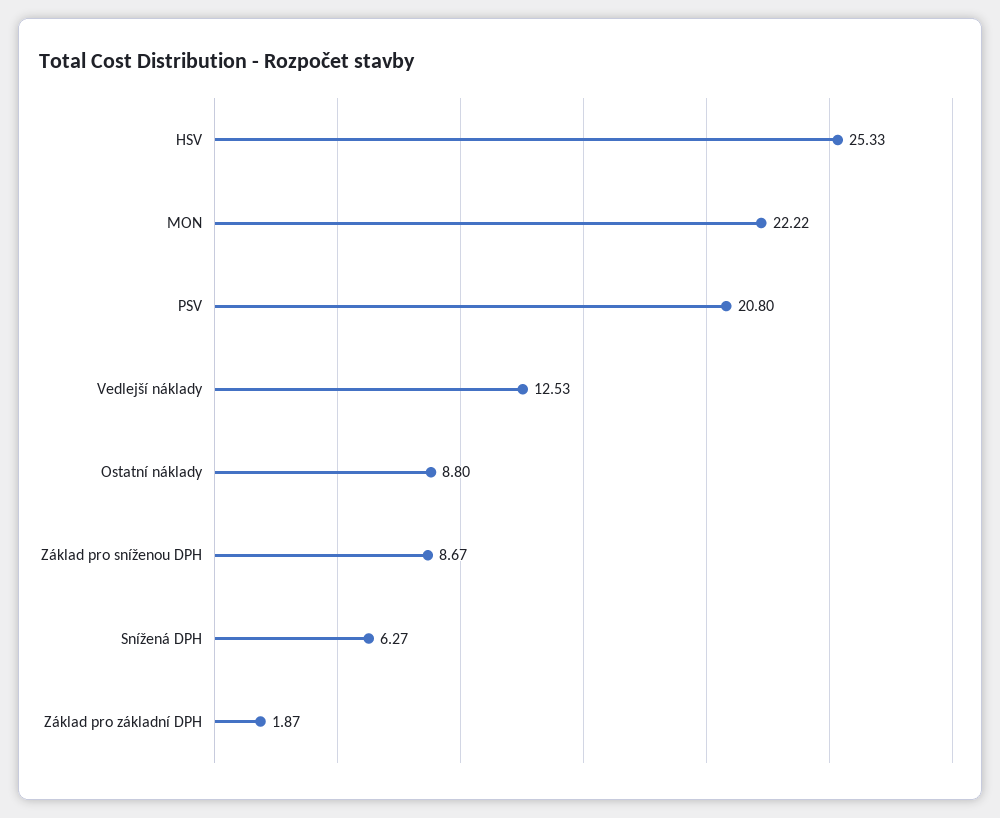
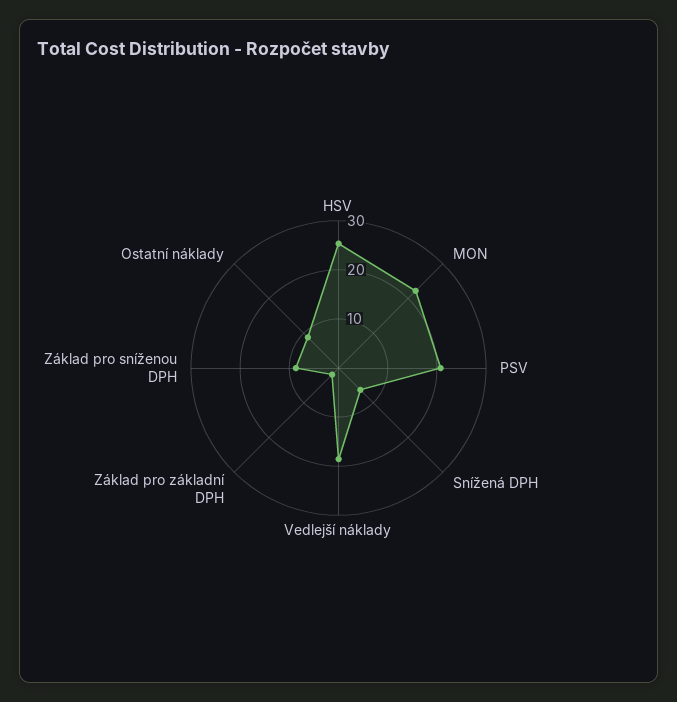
Vedlejší náklady: 12.53 -> 18

